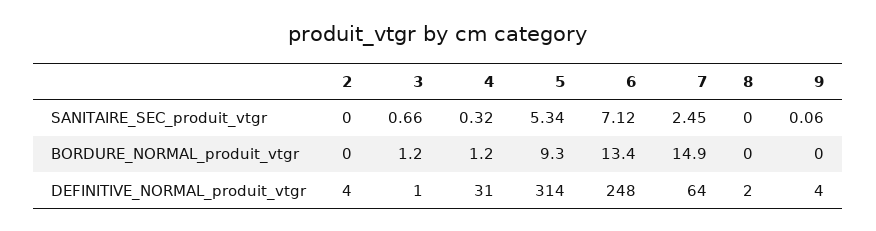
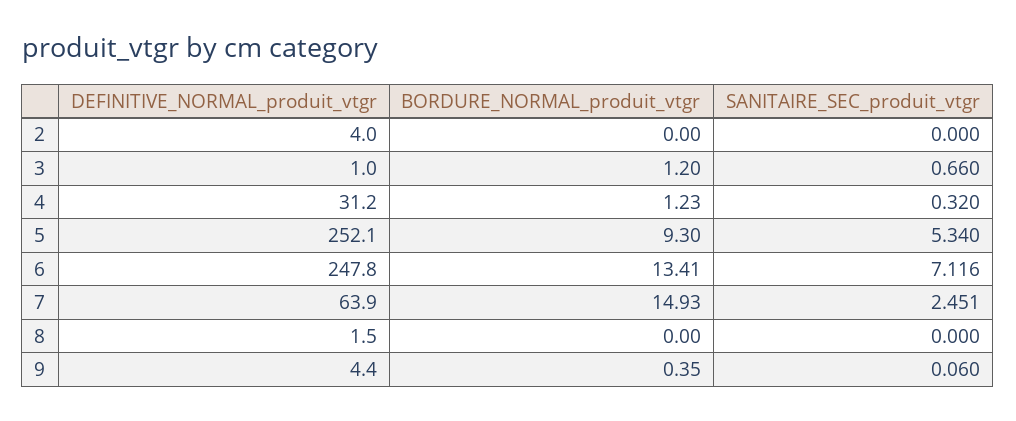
9, BORDURE_NORMAL_produit_vtgr: 0 -> 0.35
5, DEFINITIVE_NORMAL_produit_vtgr: 314 -> 252.1

